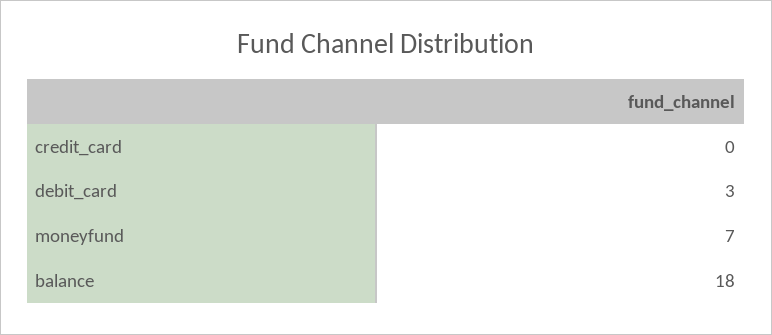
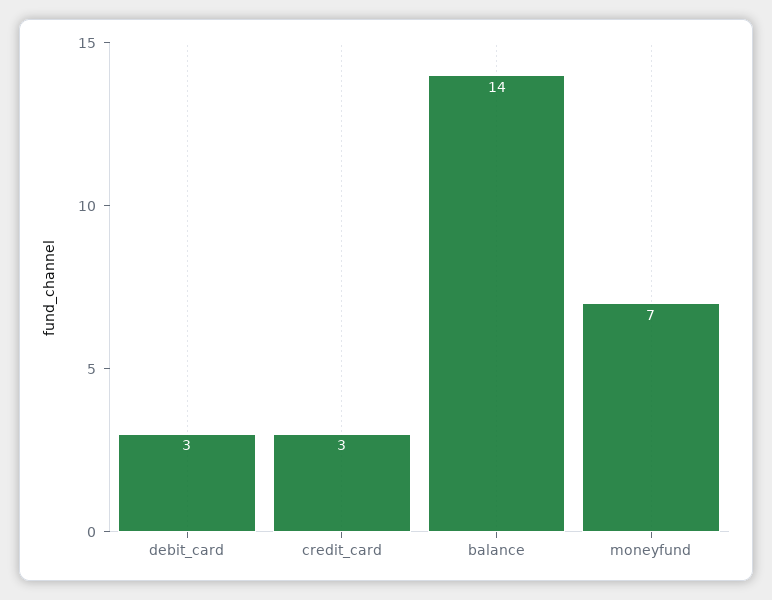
credit_card: 0 -> 3
balance: 18 -> 14

